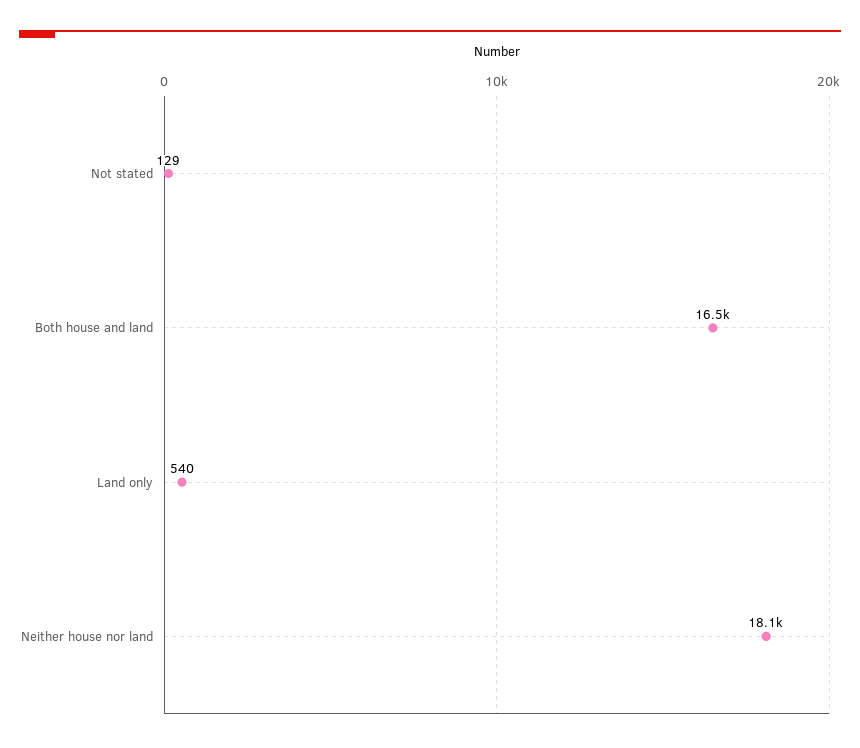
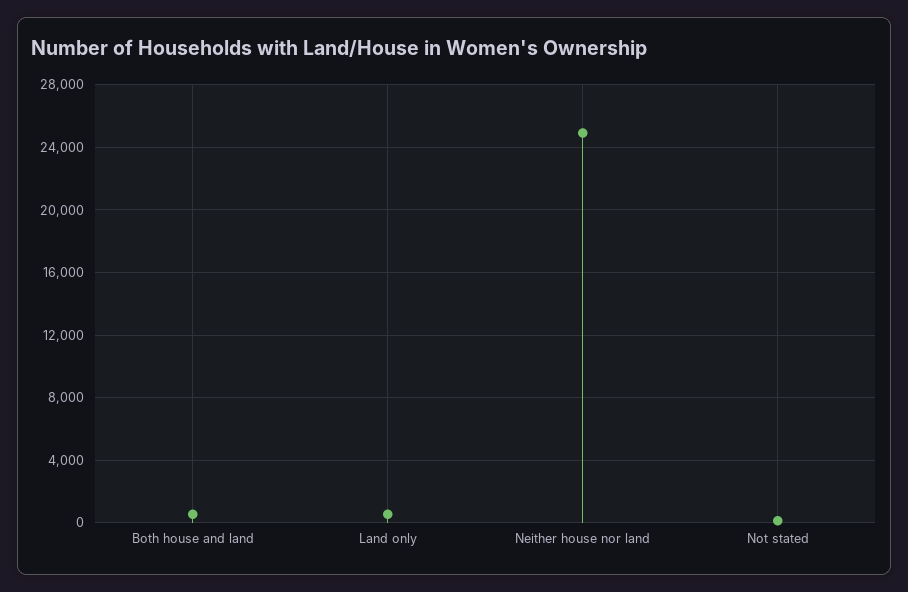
Both house and land: 16500 -> 500
Neither house nor land: 18100 -> 25000

